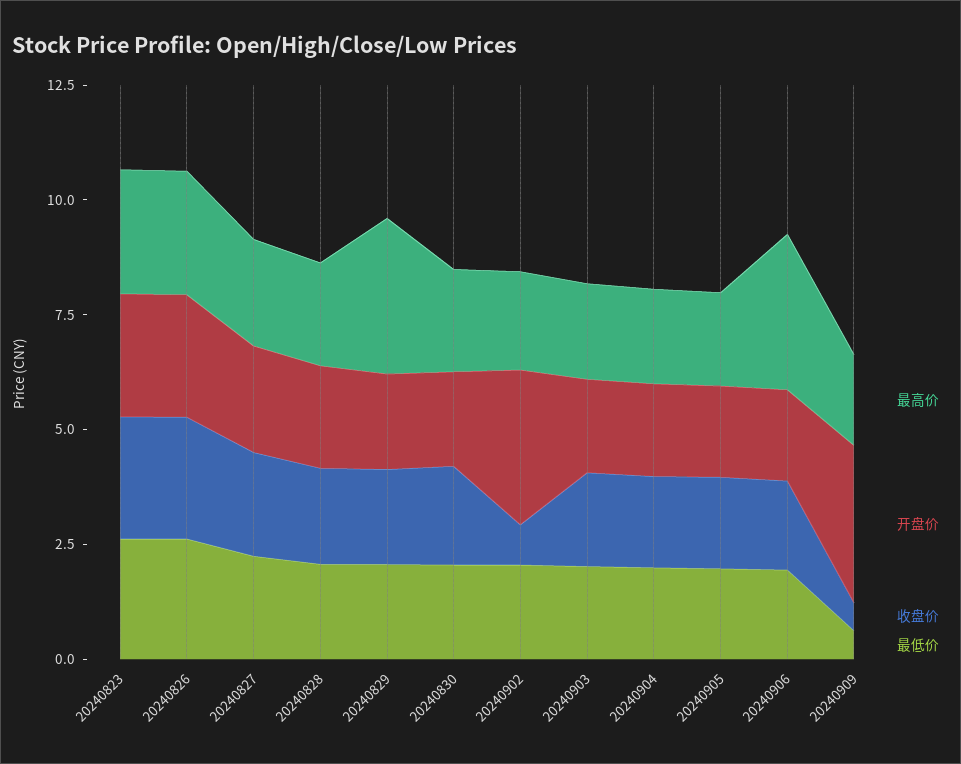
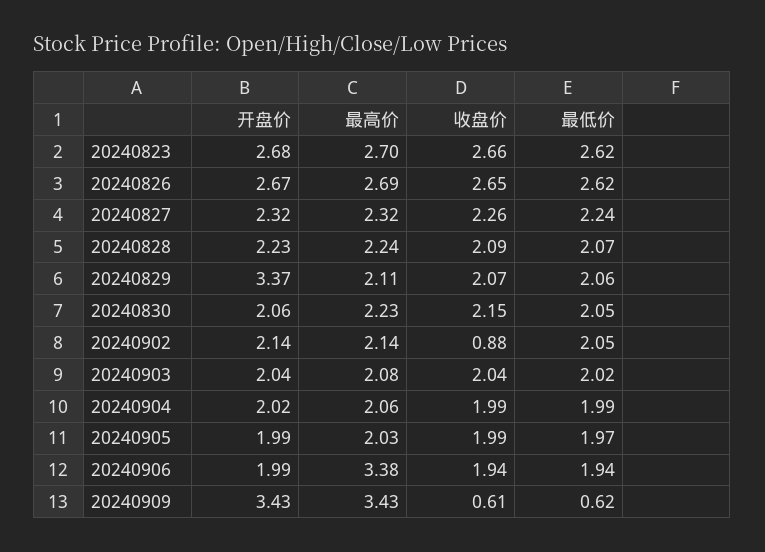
最高价, 20240829: 3.5 -> 2.11
开盘价, 20240829: 2 -> 3.37
开盘价, 20240902: 3.5 -> 2.14
最高价, 20240909: 2 -> 3.43

